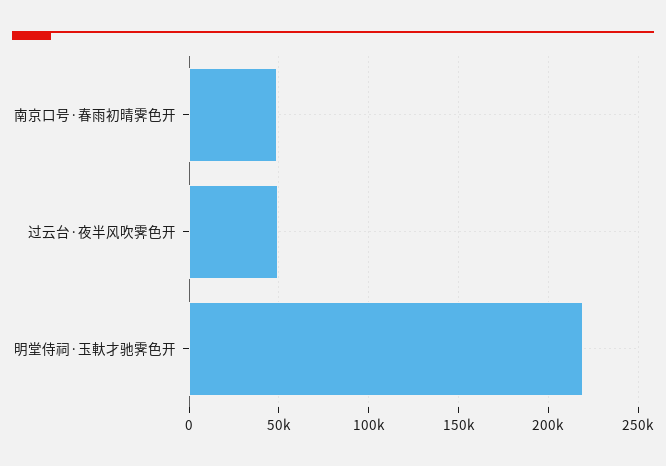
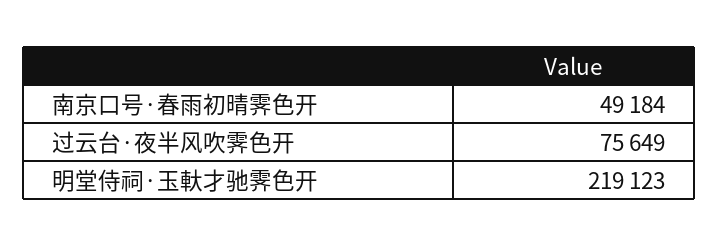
过云台·夜半风吹霁色开: 50000 -> 75649

